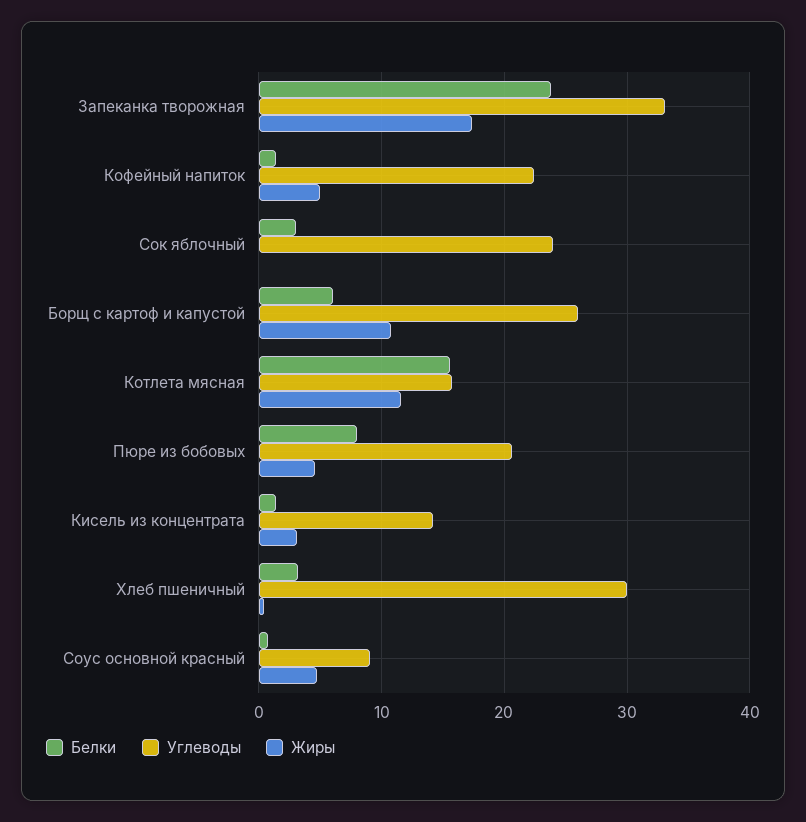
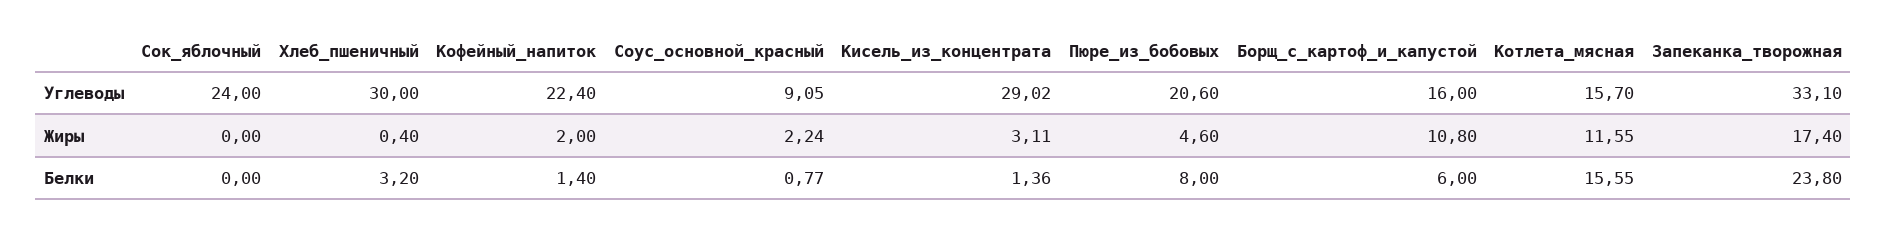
Жиры, Кофейный напиток: 5 -> 2
Белки, Сок яблочный: 3 -> 0
Углеводы, Борщ с картоф и капустой: 26 -> 16
Углеводы, Кисель из концентрата: 14 -> 29.02
Жиры, Соус основной красный: 5 -> 2.24

